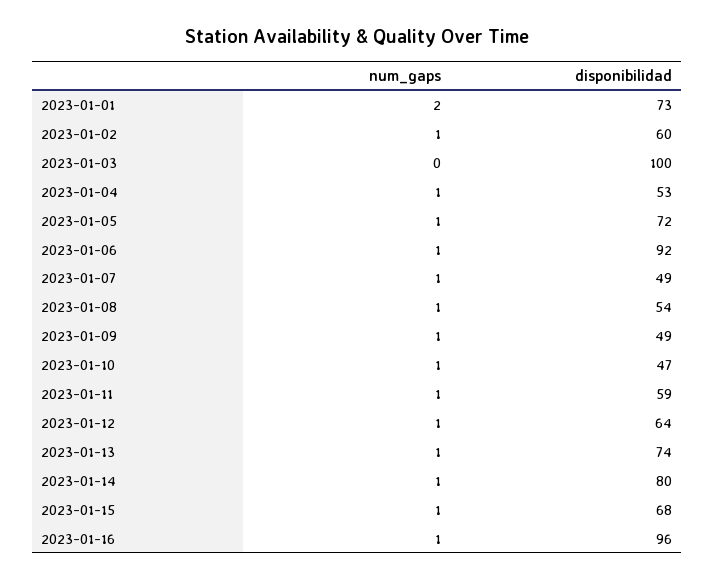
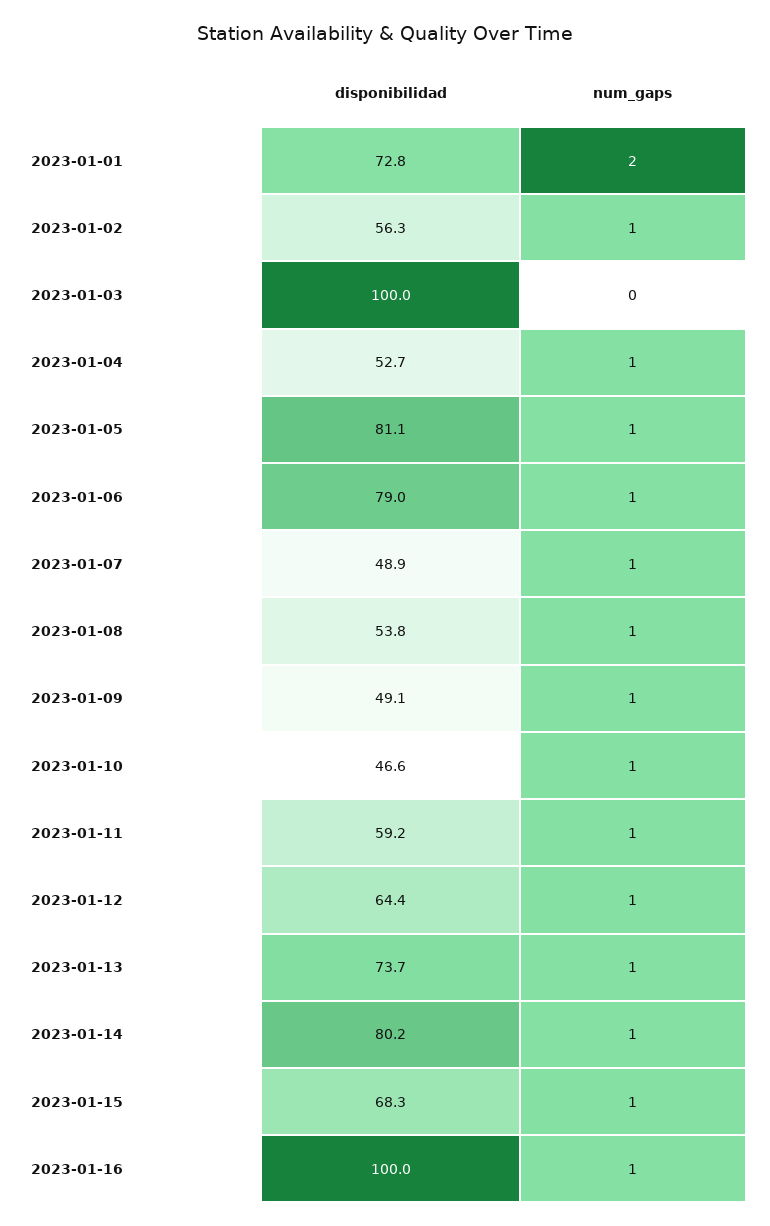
disponibilidad, 2023-01-02: 60 -> 56.3
disponibilidad, 2023-01-05: 72 -> 81.1
disponibilidad, 2023-01-06: 92 -> 79
disponibilidad, 2023-01-16: 96 -> 100

